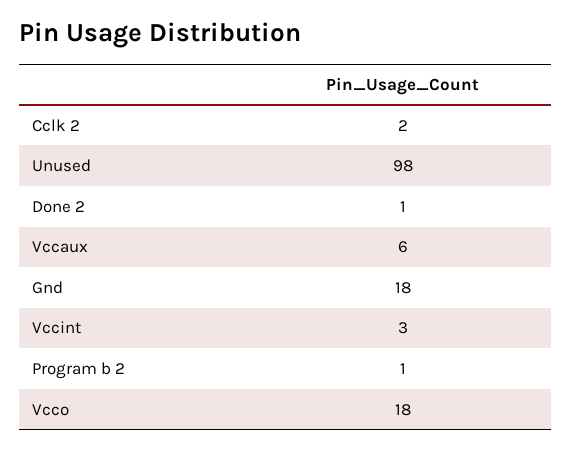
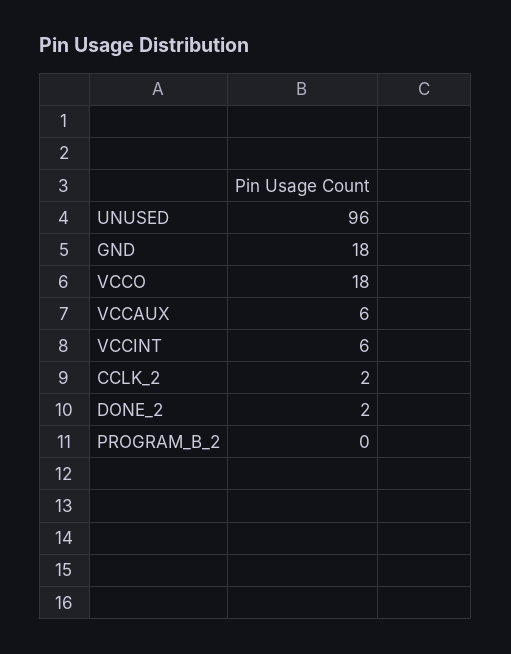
Unused: 98 -> 96
Done 2: 1 -> 2
Vccint: 3 -> 6
Program b 2: 1 -> 0

